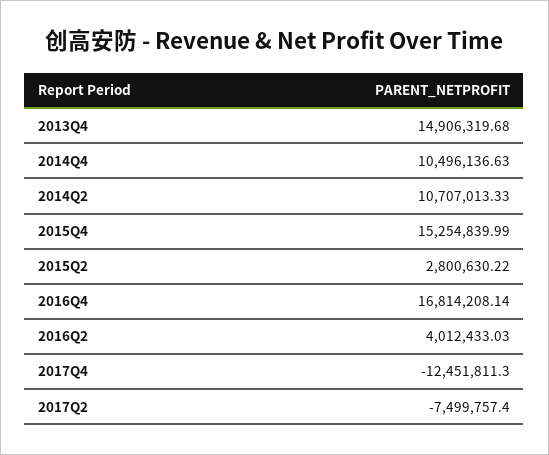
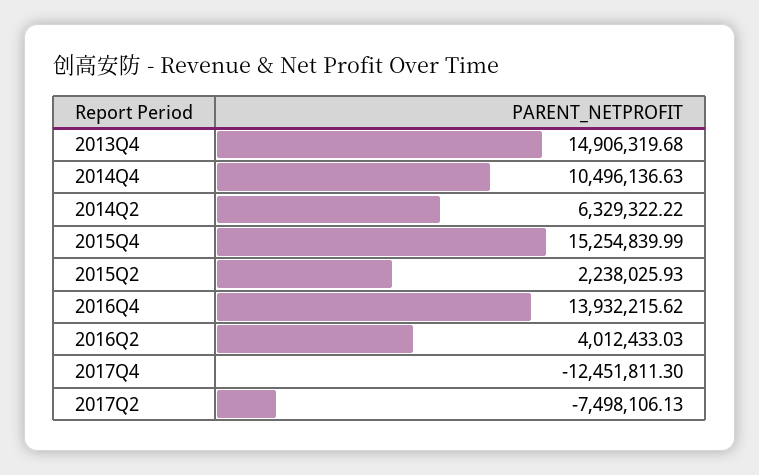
2014Q2: 10707013.33 -> 6329322.22
2015Q2: 2800630.22 -> 2238025.93
2016Q4: 16814208.14 -> 13932215.62
2017Q2: -7499757.4 -> -7498106.13

